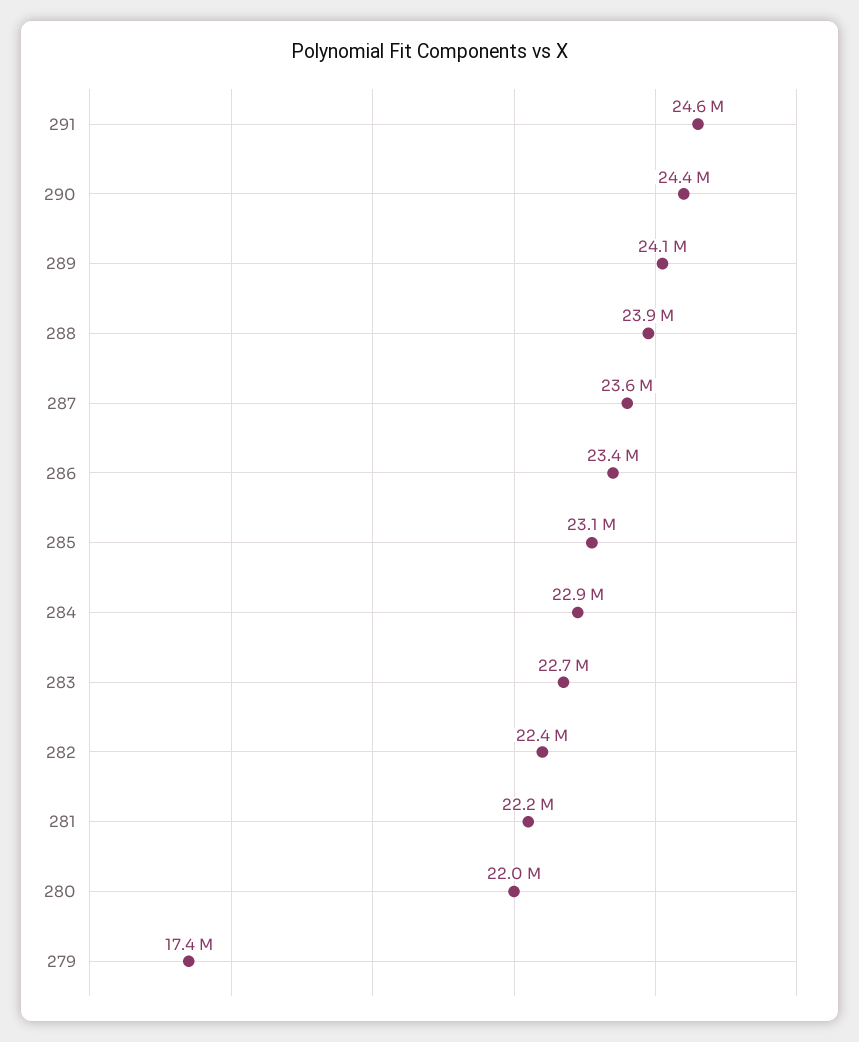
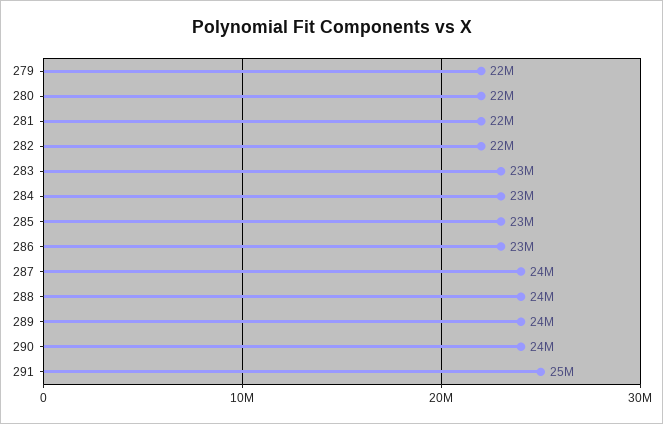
279: 17400000 -> 22000000

